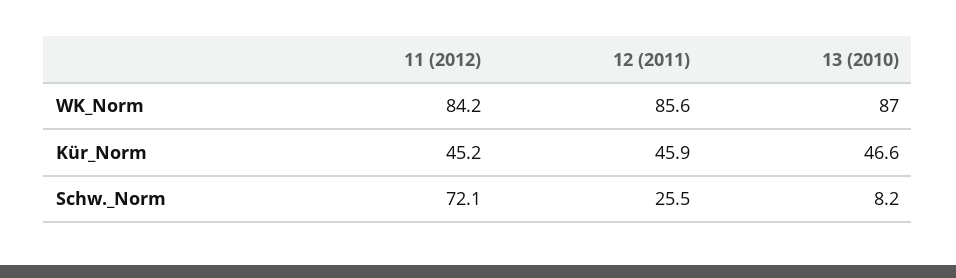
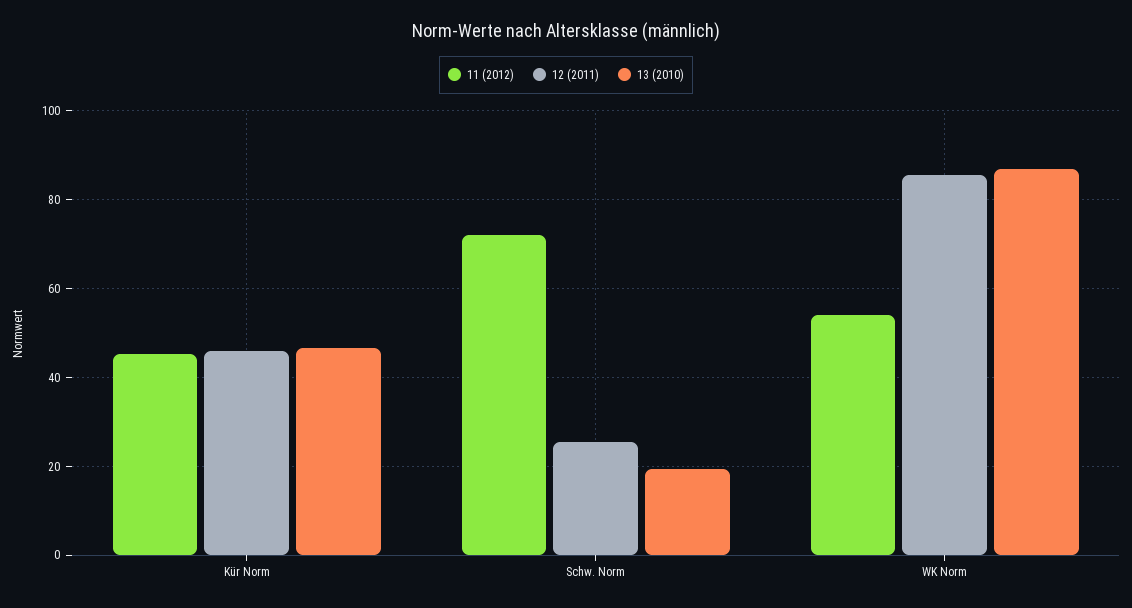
11 (2012), WK_Norm: 84.2 -> 54
13 (2010), Schw._Norm: 8.2 -> 20

